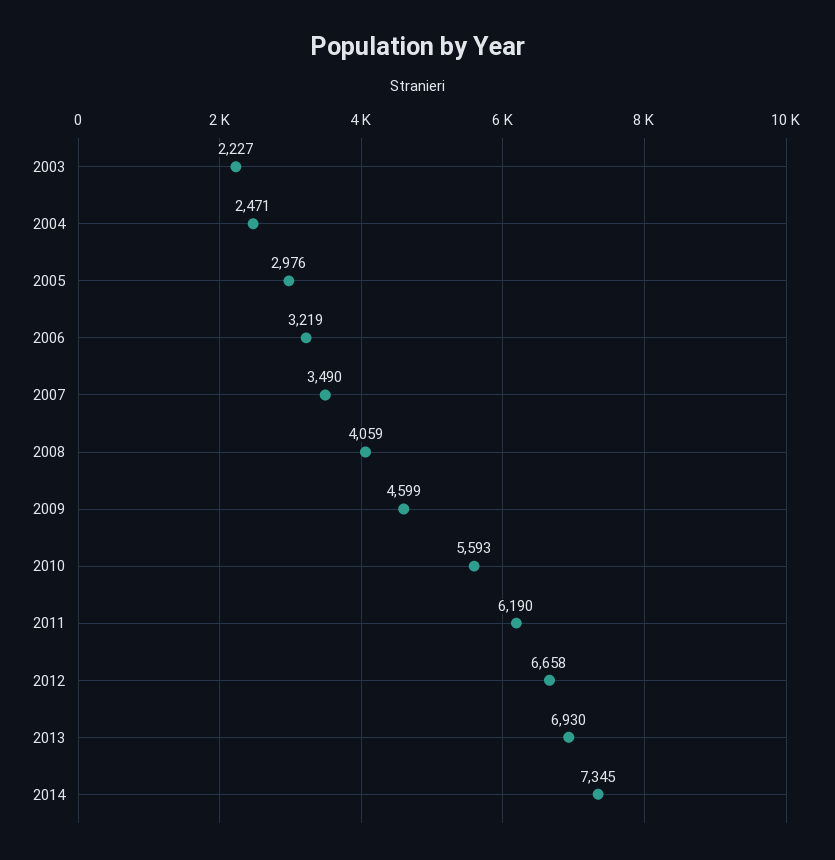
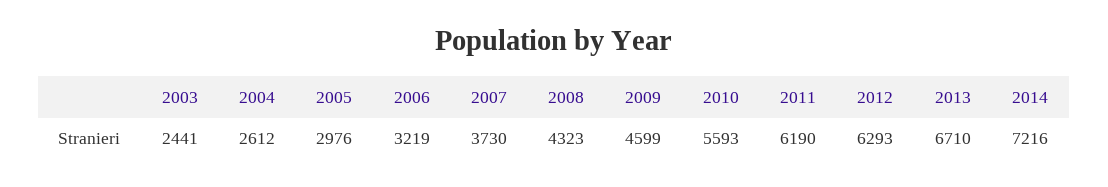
2003: 2227 -> 2441
2004: 2471 -> 2612
2007: 3490 -> 3730
2008: 4059 -> 4323
2012: 6658 -> 6293
2013: 6930 -> 6710
2014: 7345 -> 7216

